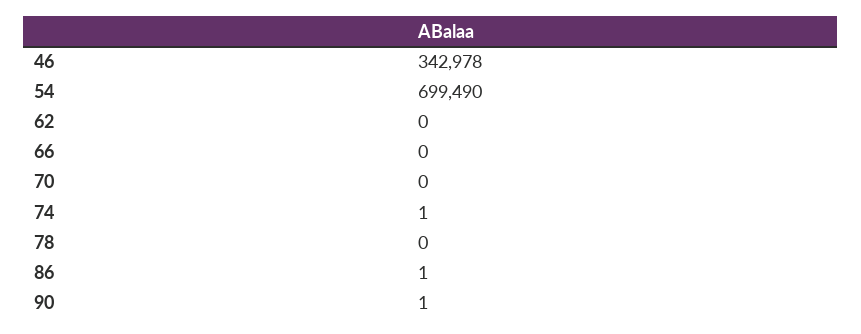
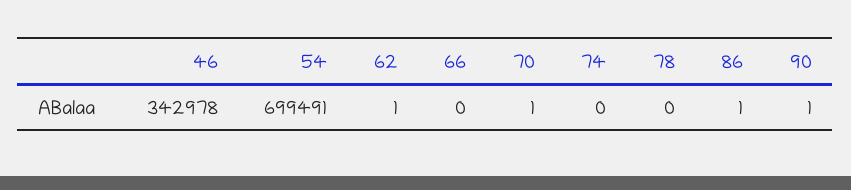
54: 699490 -> 699491
62: 0 -> 1
70: 0 -> 1
74: 1 -> 0

